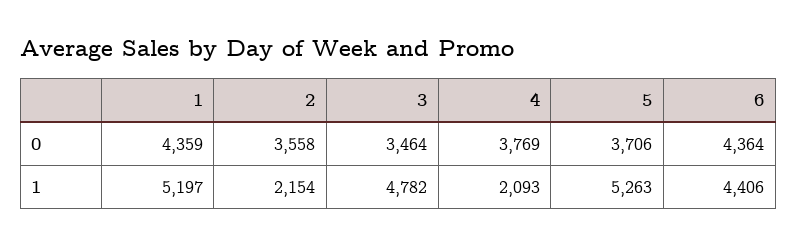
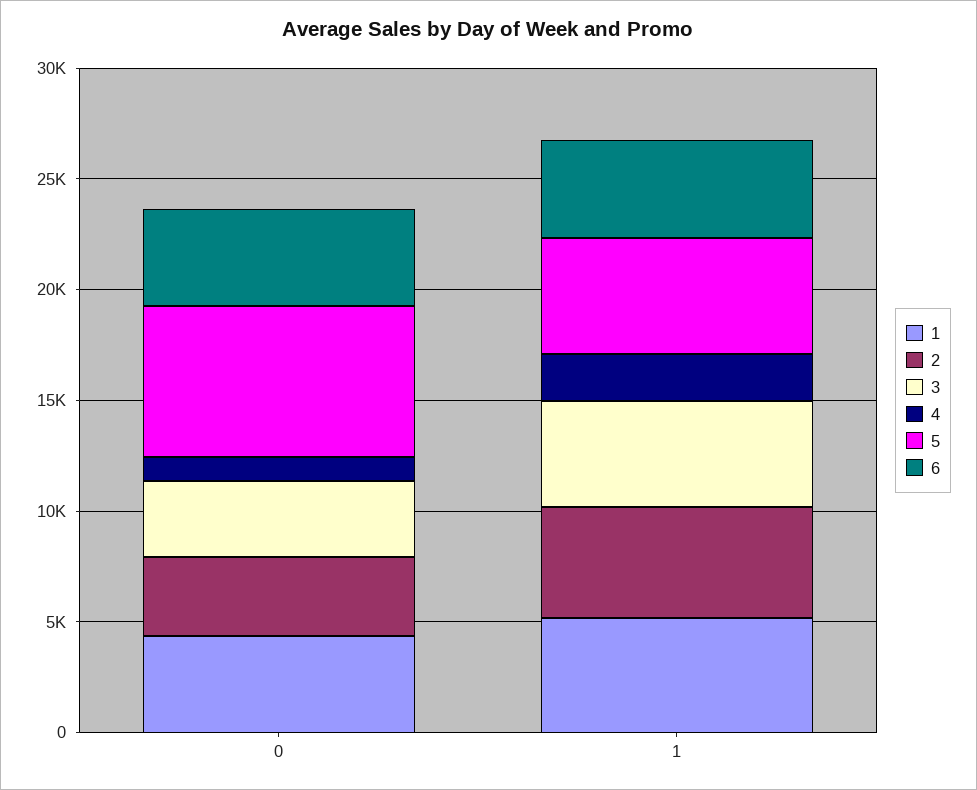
4, 0: 3769 -> 1000
5, 0: 3706 -> 7000
2, 1: 2154 -> 5000

